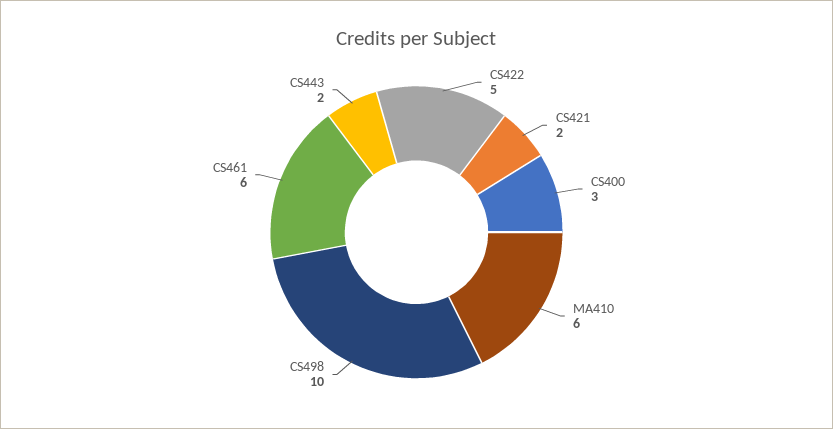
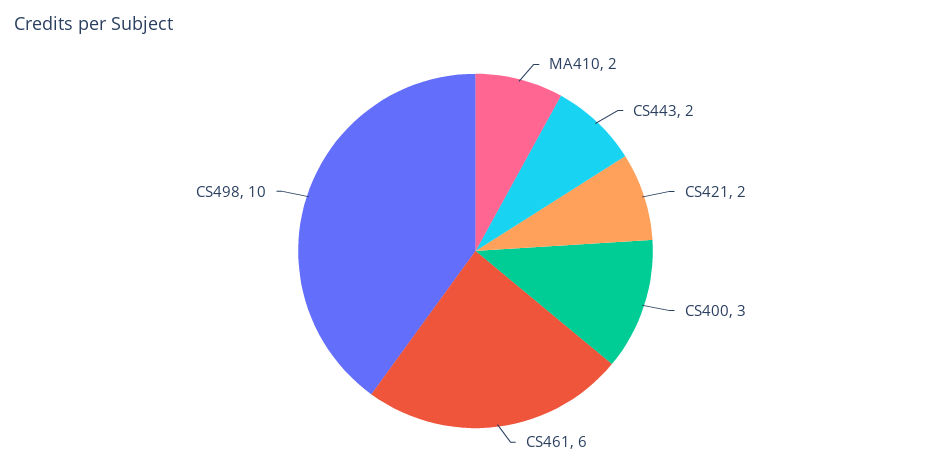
CS422: 5 -> none
MA410: 6 -> 2

